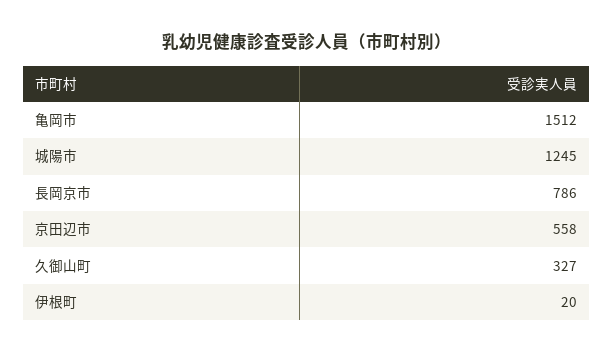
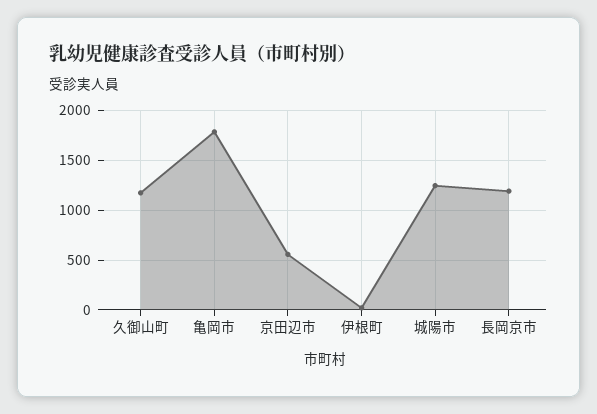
亀岡市: 1512 -> 1800
長岡京市: 786 -> 1200
久御山町: 327 -> 1200

